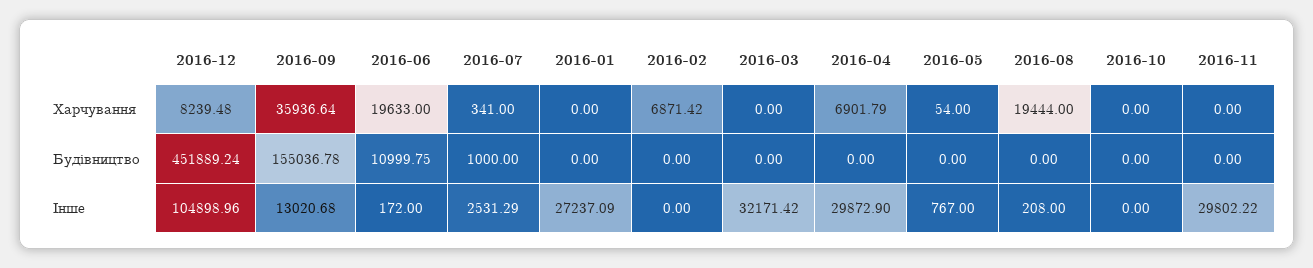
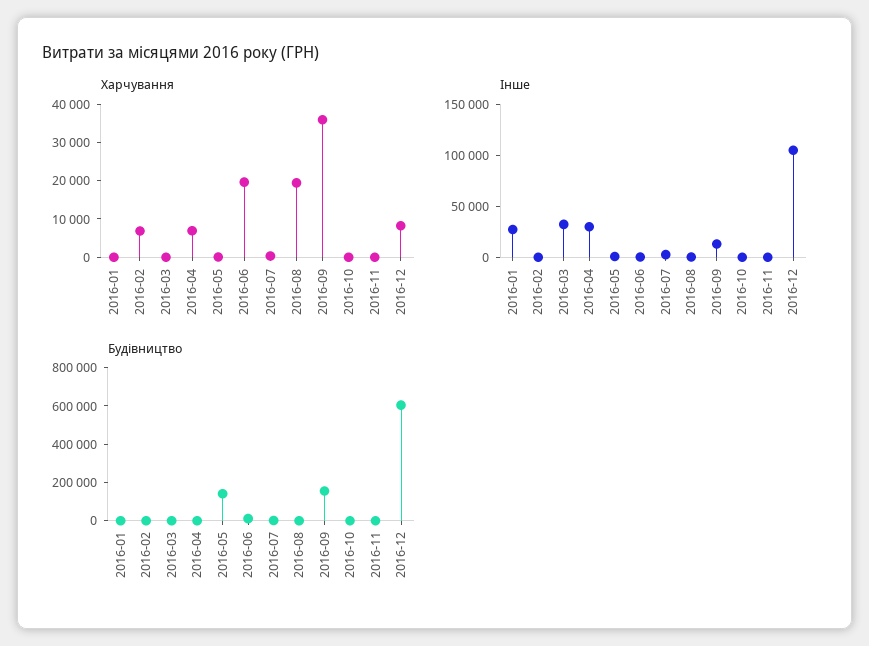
Будівництво, 2016-12: 451889.24 -> 600000
Будівництво, 2016-05: 0 -> 150000
Інше, 2016-11: 29802.22 -> 0

